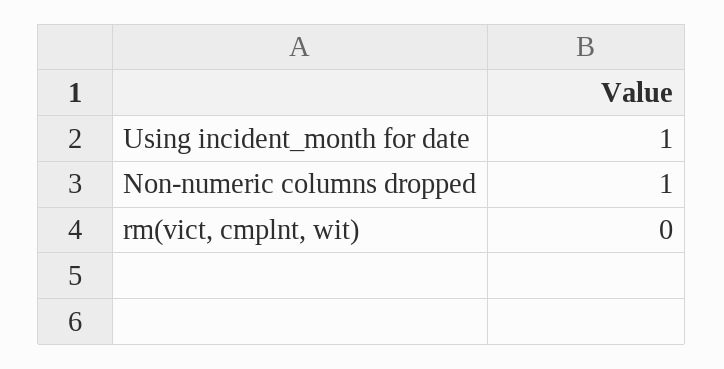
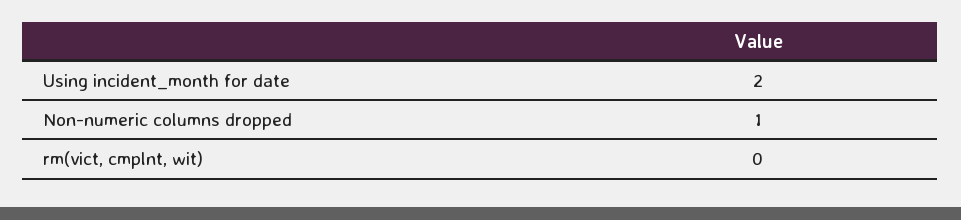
Using incident_month for date: 1 -> 2

